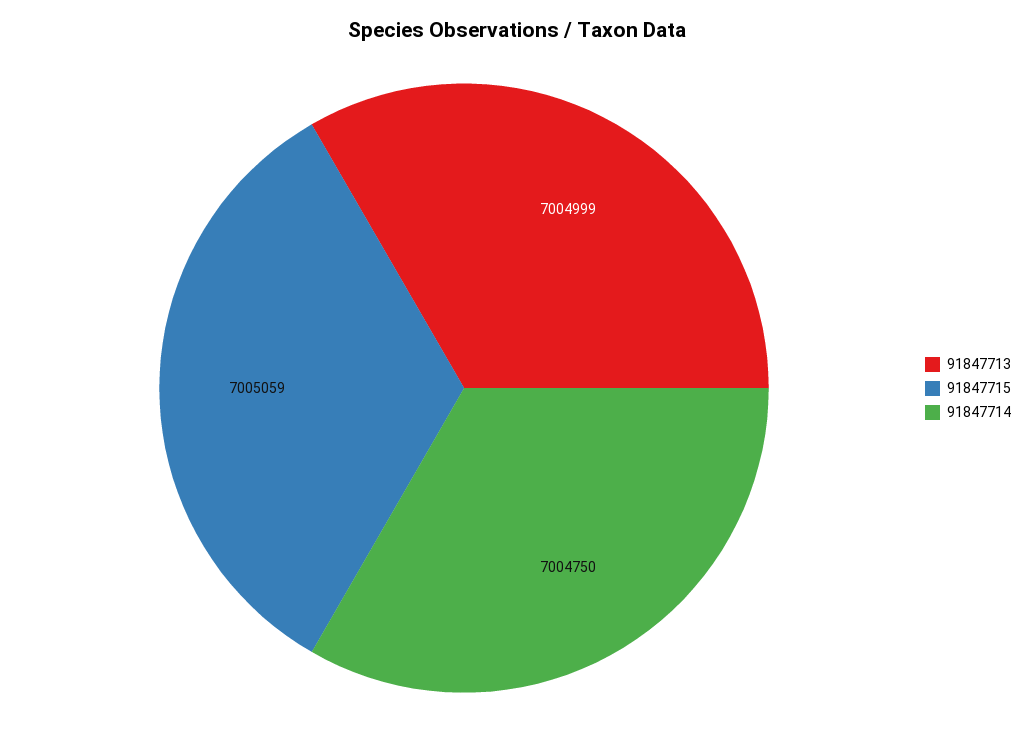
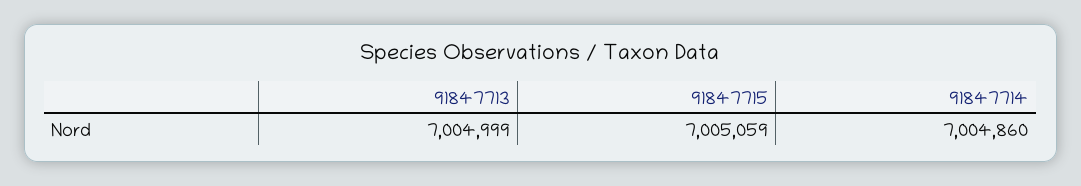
91847714: 7004750 -> 7004860

